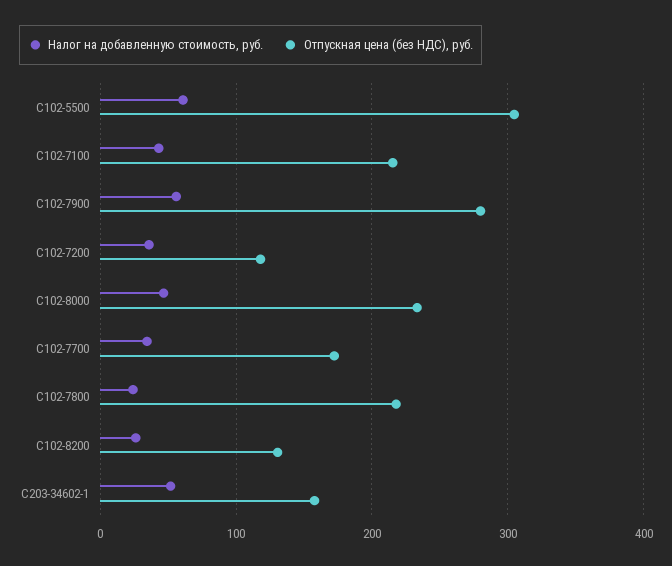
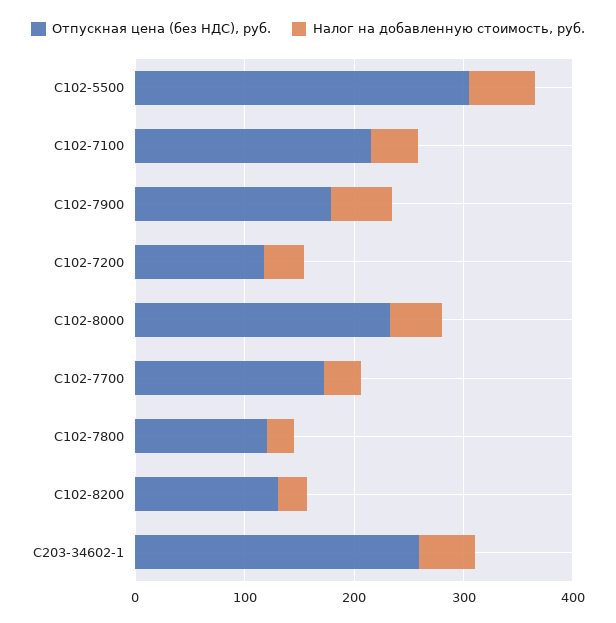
Отпускная цена (без НДС), руб., С102-7900: 280 -> 180
Отпускная цена (без НДС), руб., С102-7800: 220 -> 120
Отпускная цена (без НДС), руб., С203-34602-1: 160 -> 260

